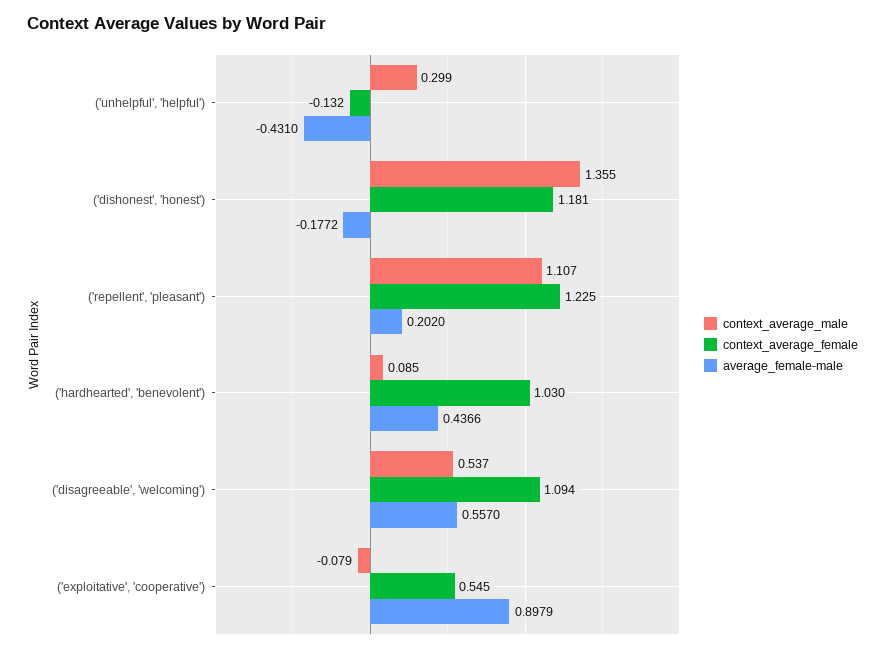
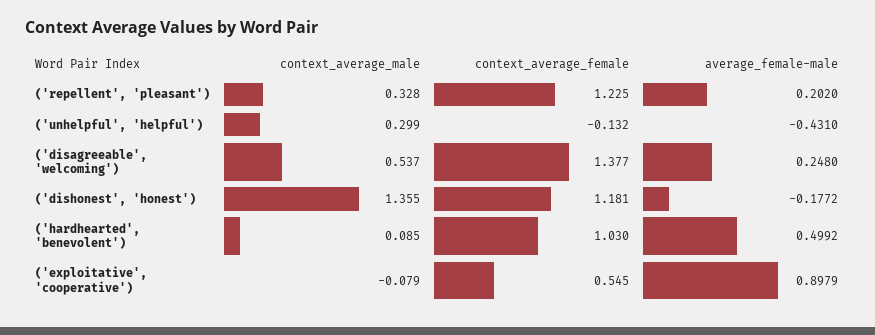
context_average_male, ('repellent', 'pleasant'): 1.107 -> 0.328
average_female-male, ('hardhearted', 'benevolent'): 0.4366 -> 0.4992
context_average_female, ('disagreeable', 'welcoming'): 1.094 -> 1.377
average_female-male, ('disagreeable', 'welcoming'): 0.557 -> 0.248

